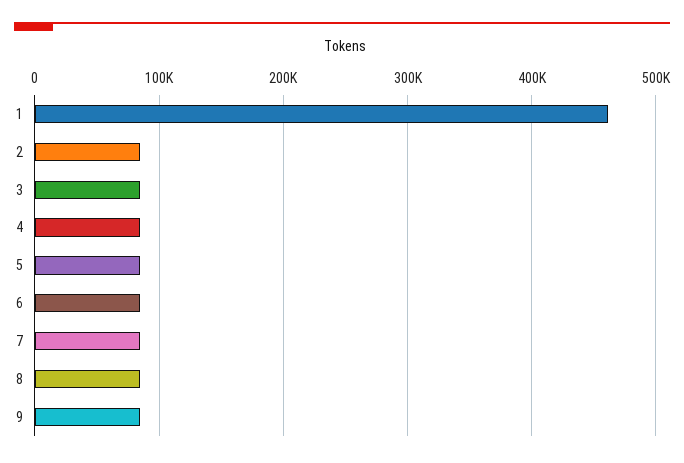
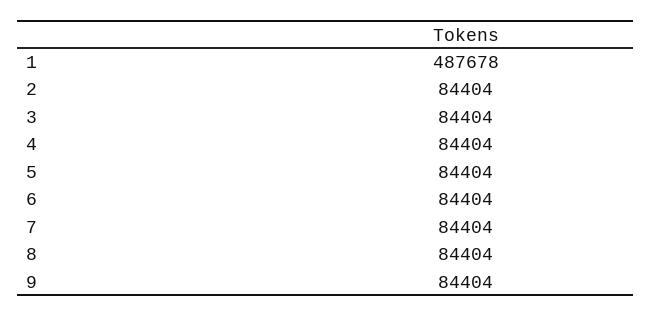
1: 460000 -> 487678

